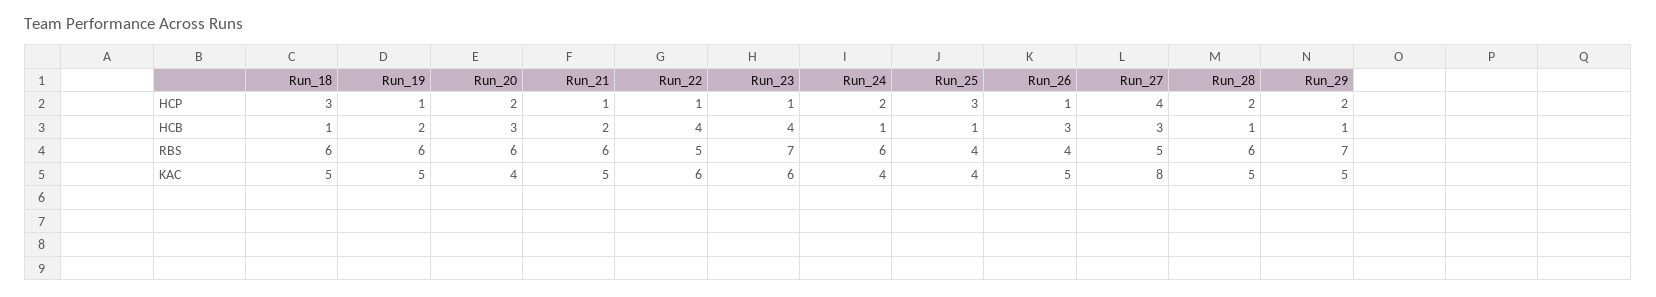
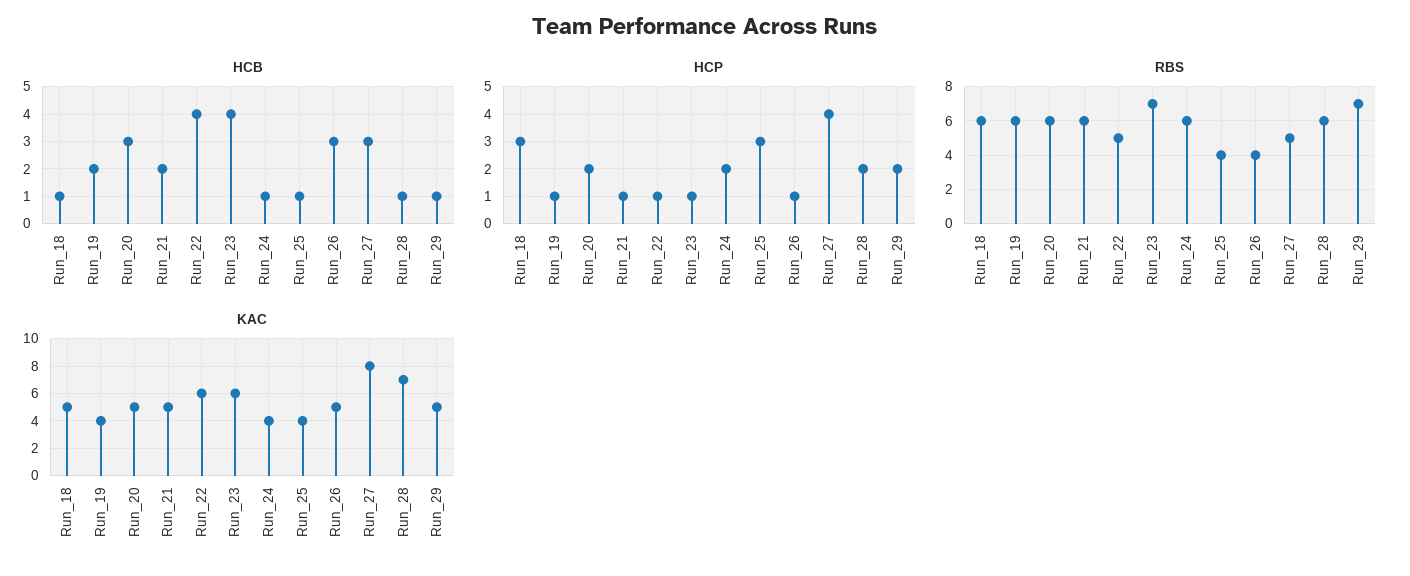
KAC, Run_19: 5 -> 4
KAC, Run_20: 4 -> 5
KAC, Run_28: 5 -> 7

